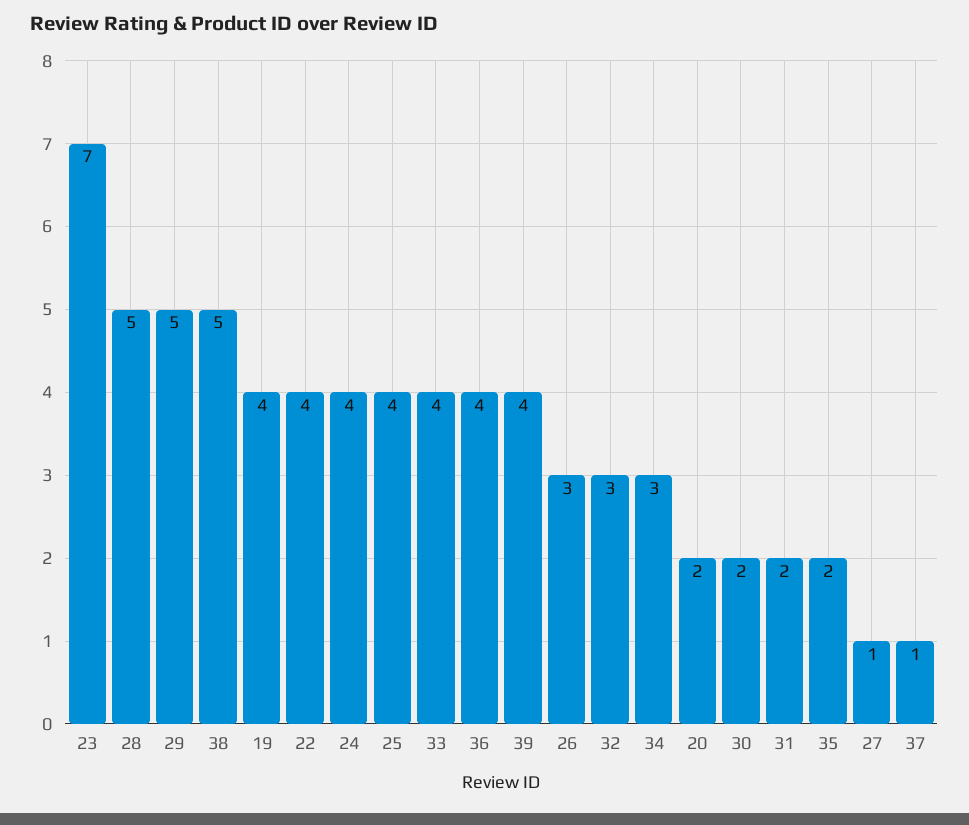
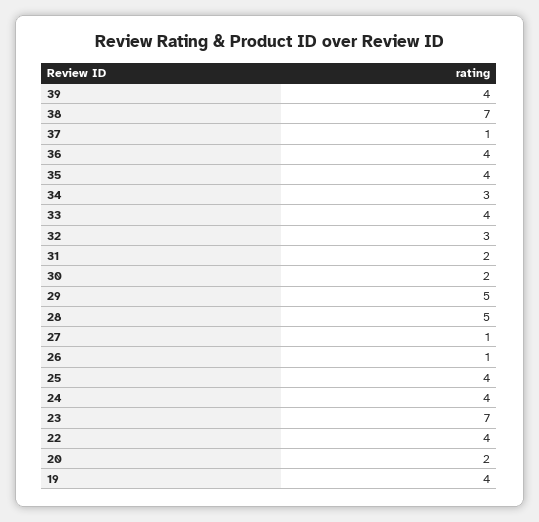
38: 5 -> 7
26: 3 -> 1
35: 2 -> 4

